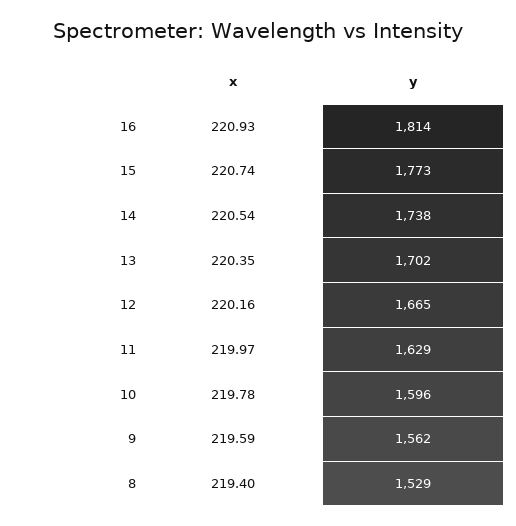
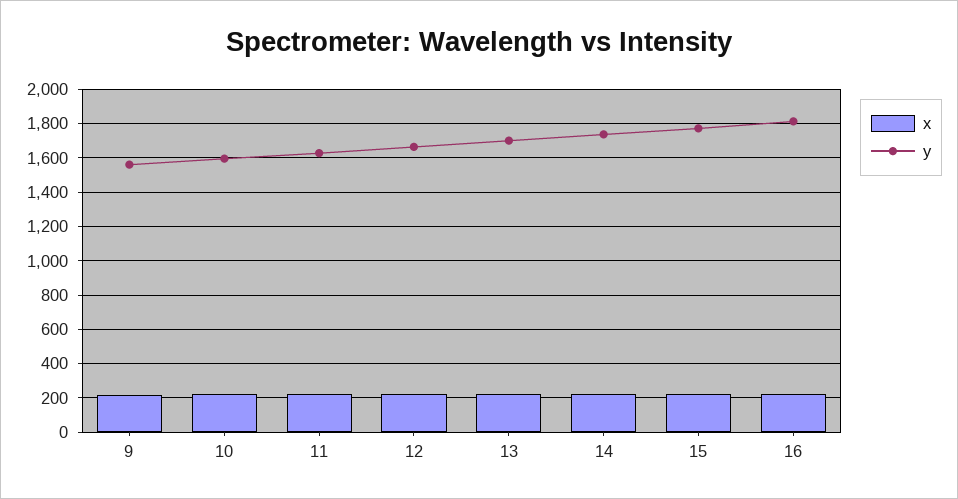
x, 8: 219.4 -> none
y, 8: 1529 -> none

